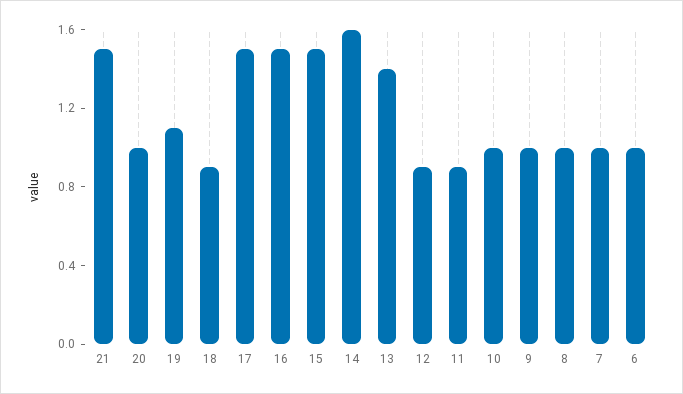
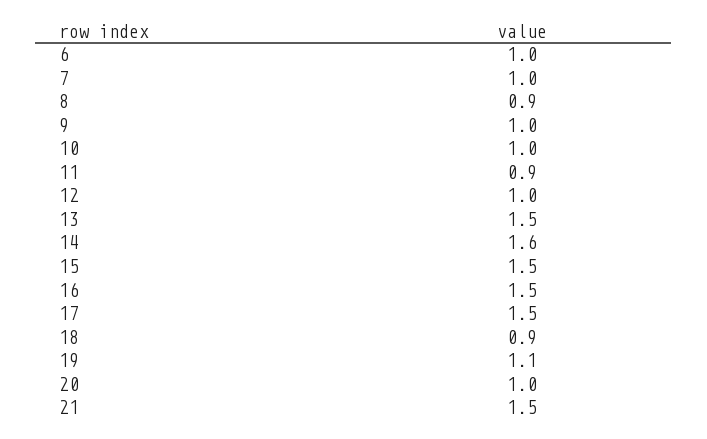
13: 1.4 -> 1.5
12: 0.9 -> 1
8: 1 -> 0.9

